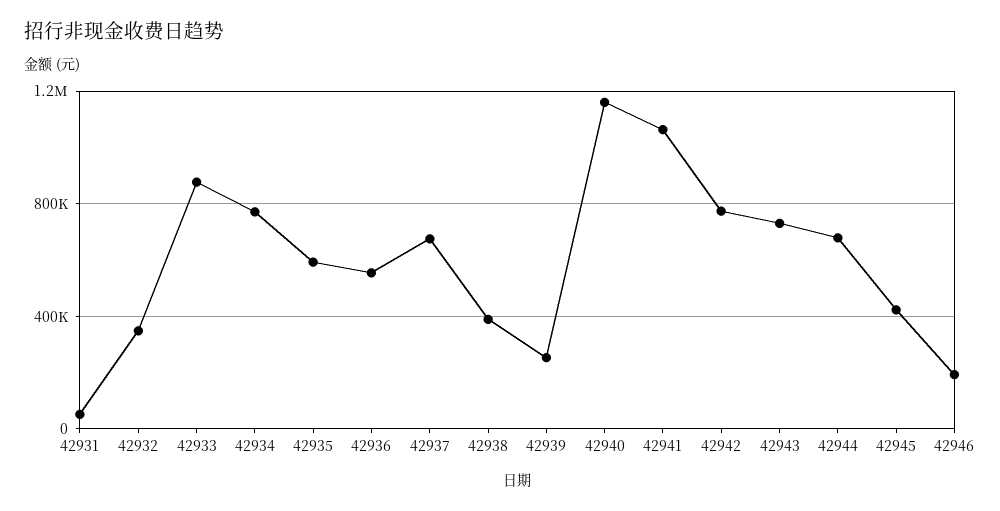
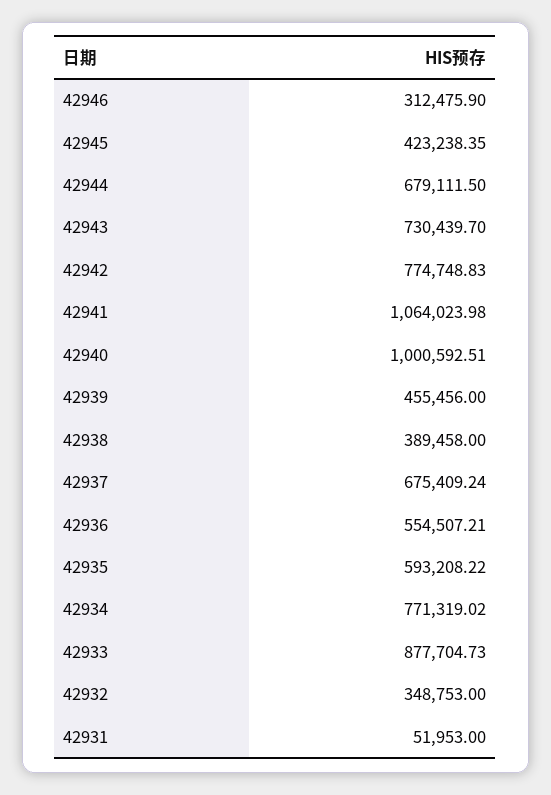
42939: 250000 -> 455456
42940: 1150000 -> 1000592.51
42946: 200000 -> 312475.9

